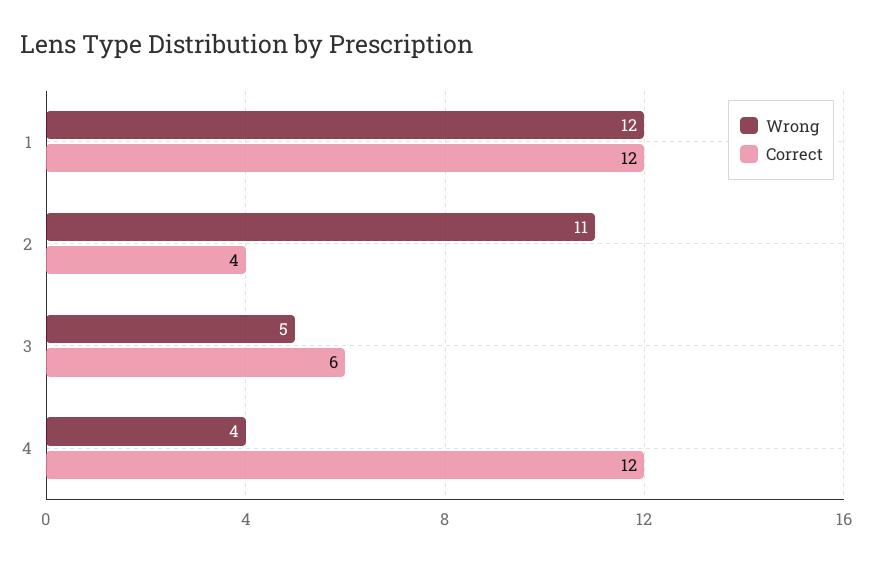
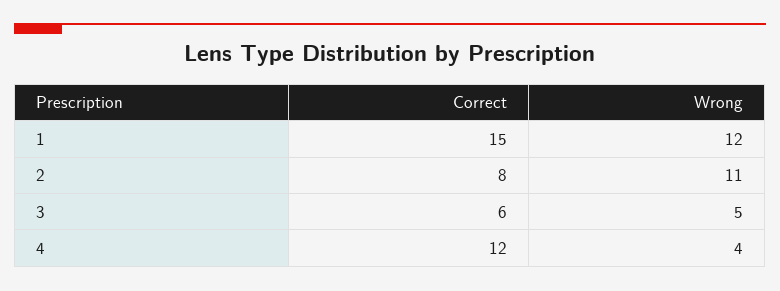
Correct, 1: 12 -> 15
Correct, 2: 4 -> 8

